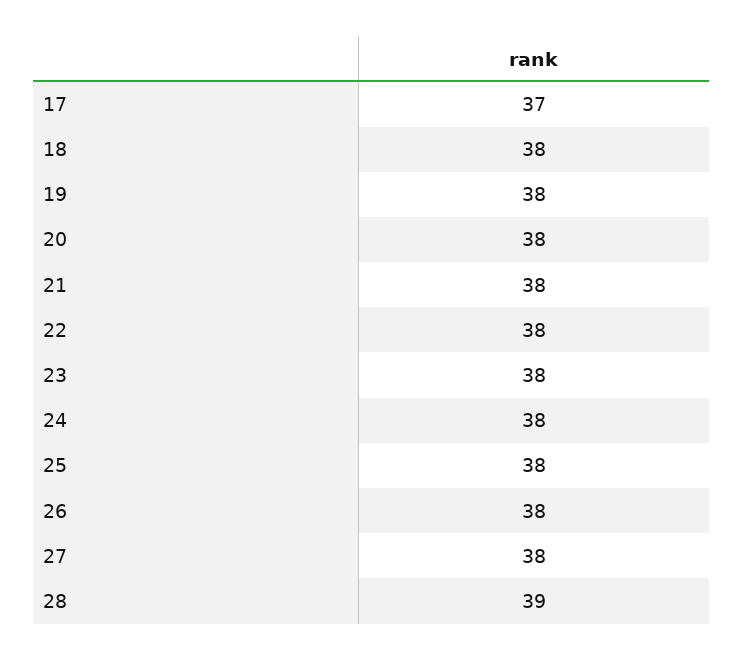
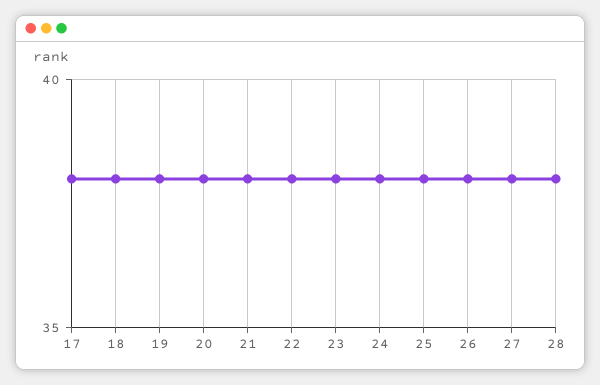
17: 37 -> 38
28: 39 -> 38

